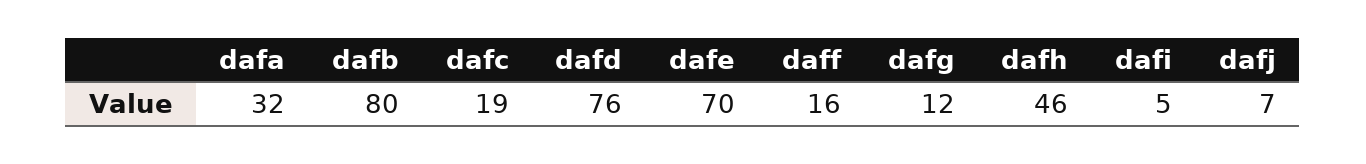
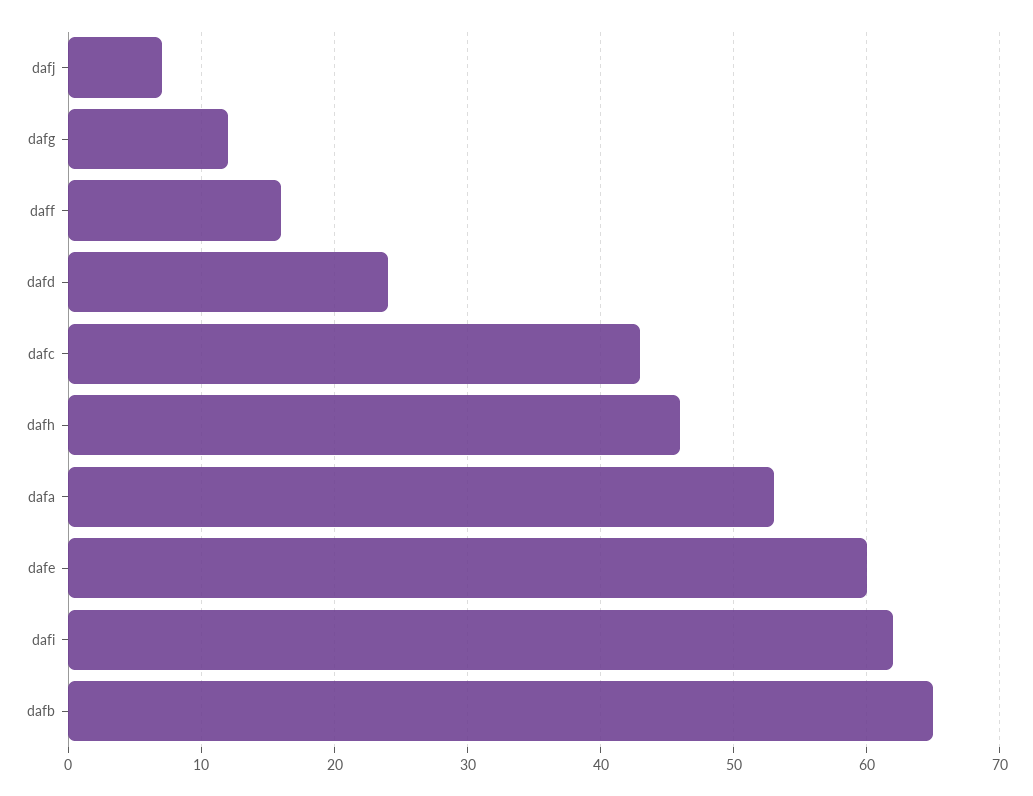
dafa: 32 -> 53
dafb: 80 -> 65
dafc: 19 -> 43
dafd: 76 -> 24
dafe: 70 -> 60
dafi: 5 -> 62

